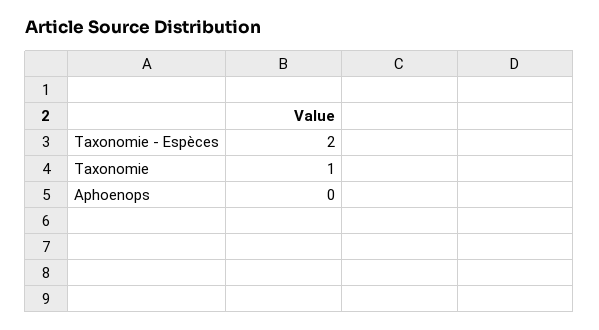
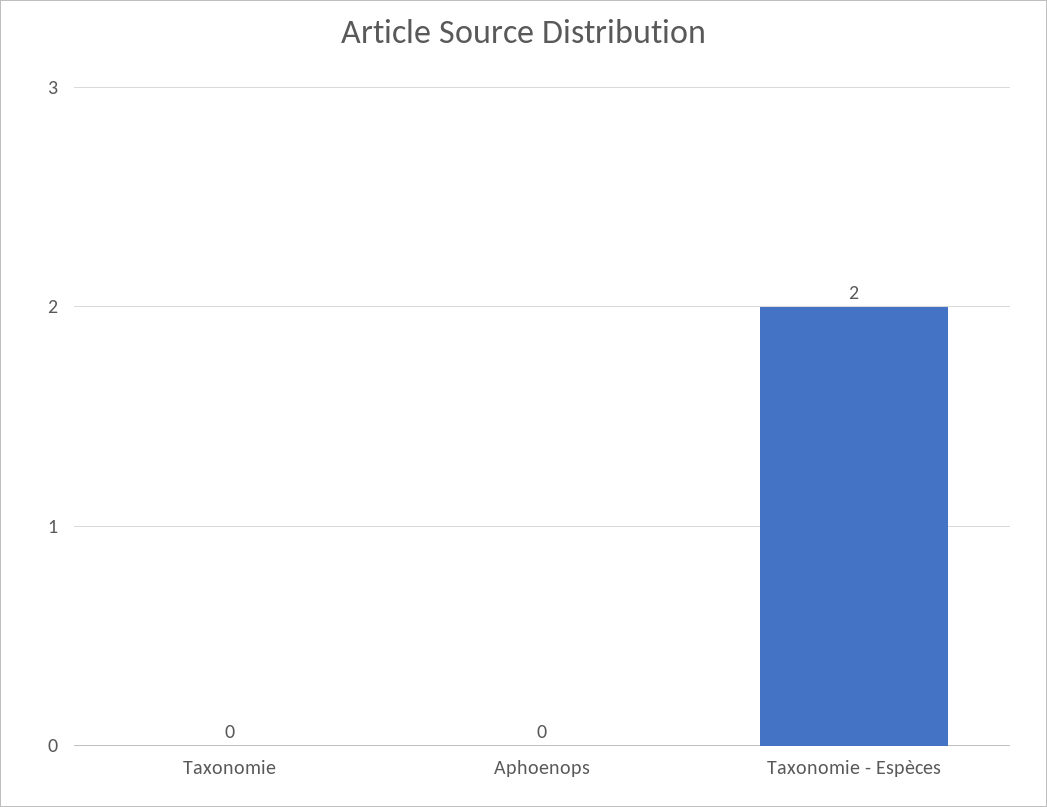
Taxonomie: 1 -> 0

